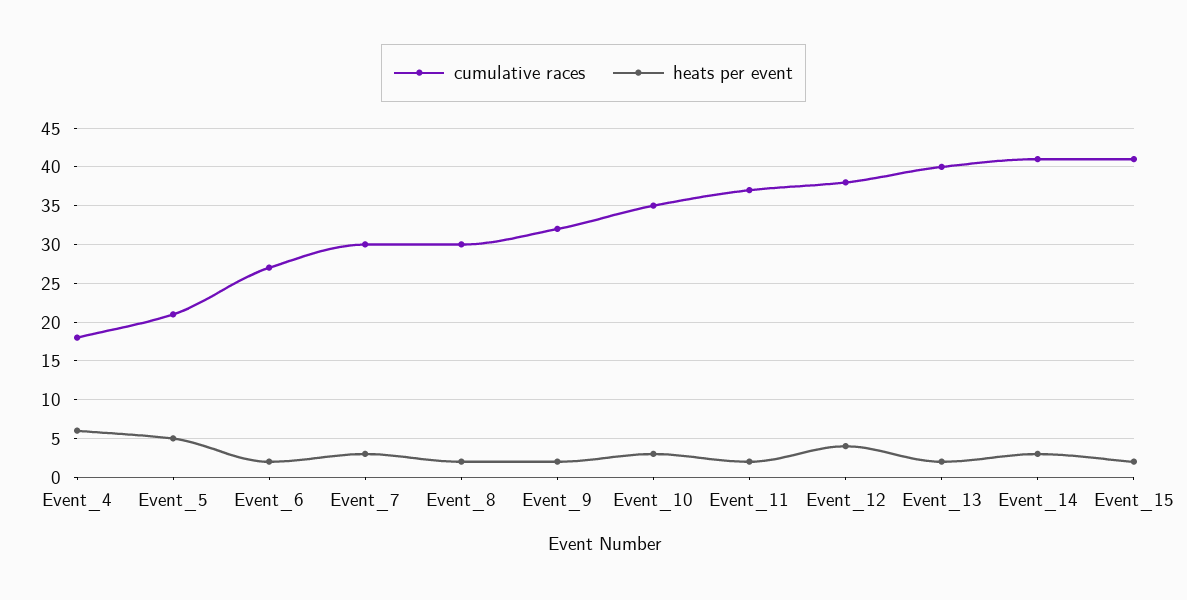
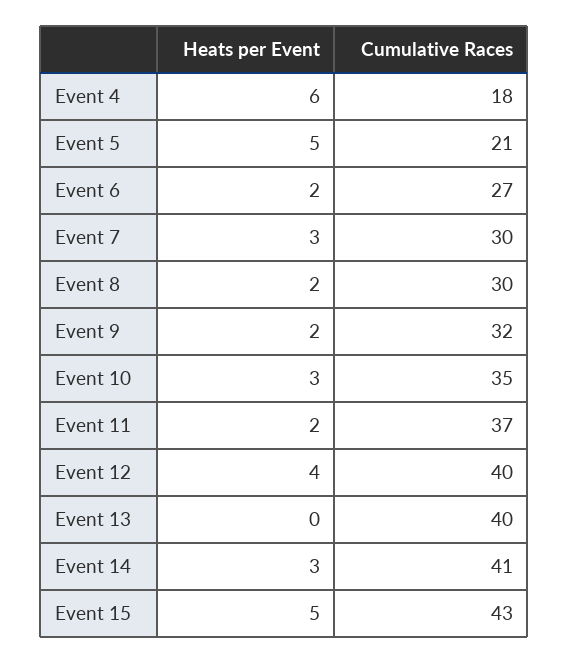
cumulative races, Event_12: 38 -> 40
heats per event, Event_13: 2 -> 0
cumulative races, Event_15: 41 -> 43
heats per event, Event_15: 2 -> 5

